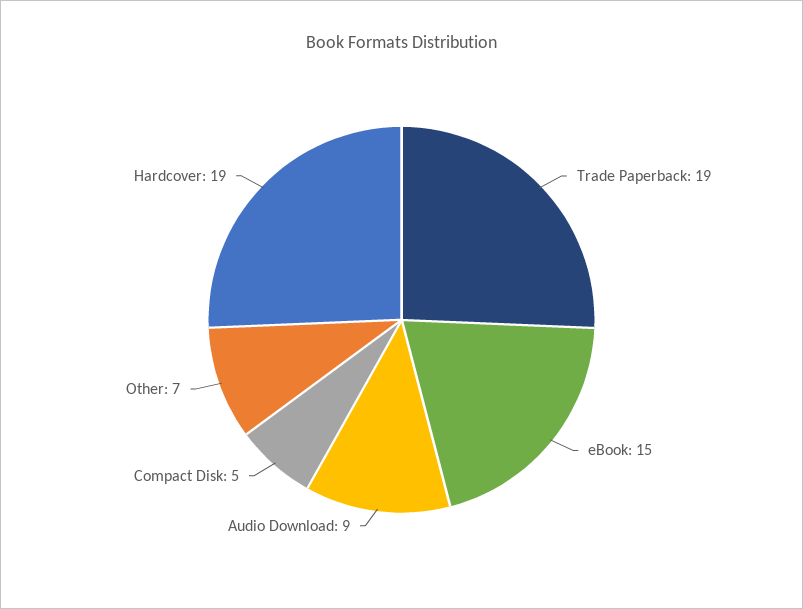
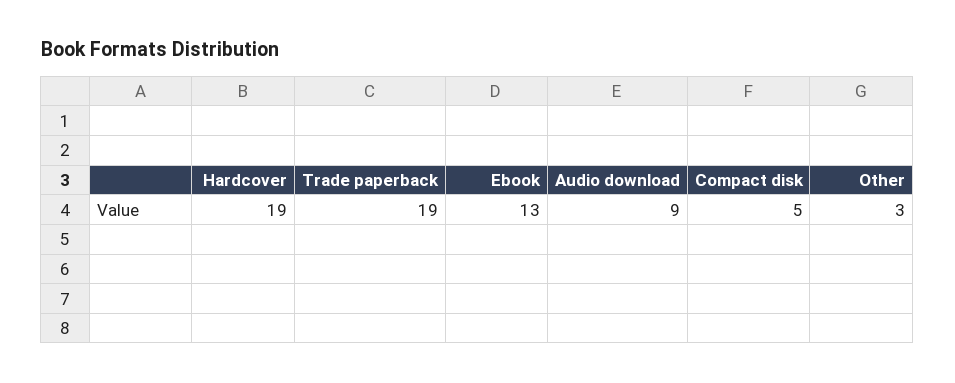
eBook: 15 -> 13
Other: 7 -> 3

